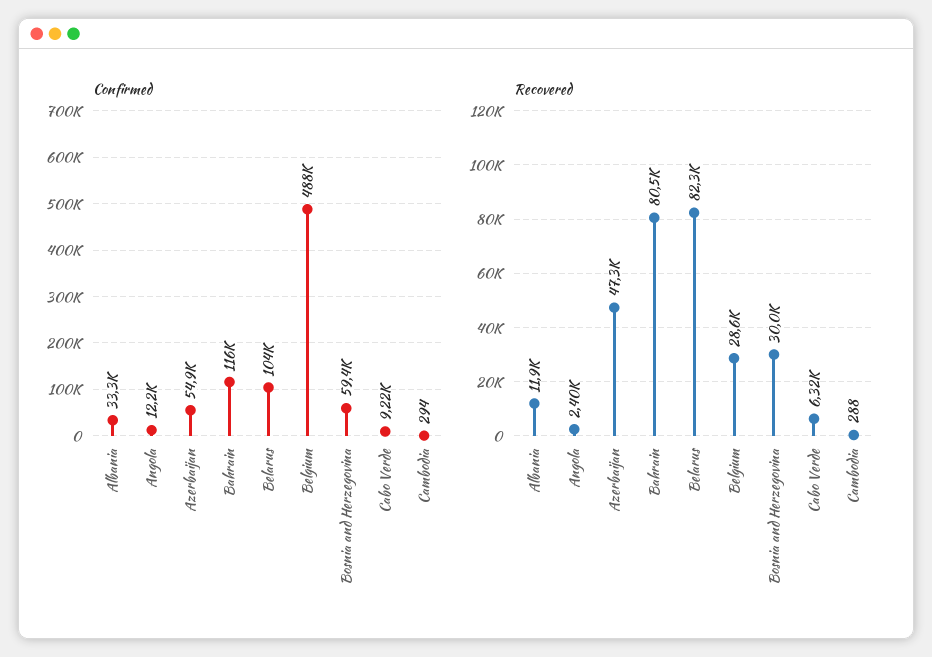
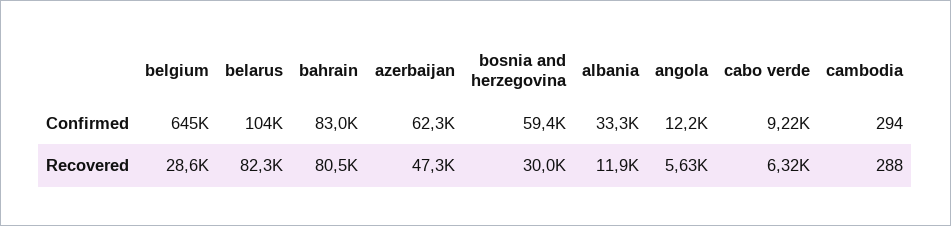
Confirmed, Azerbaijan: 54900 -> 62300
Confirmed, Bahrain: 116000 -> 83000
Confirmed, Belgium: 488000 -> 645000
Recovered, Angola: 2400 -> 5630

